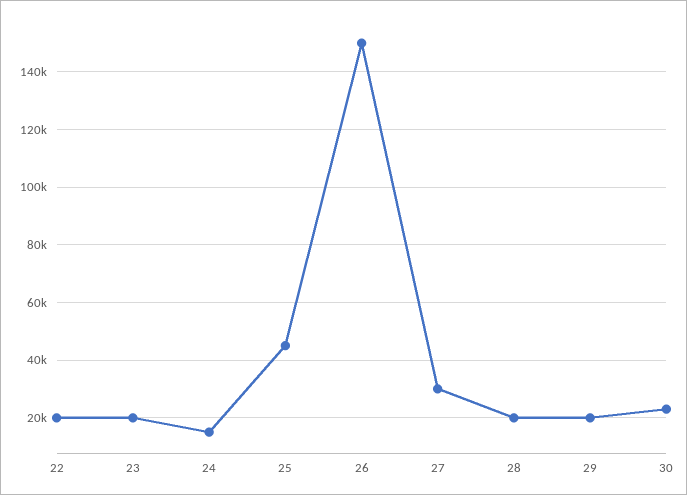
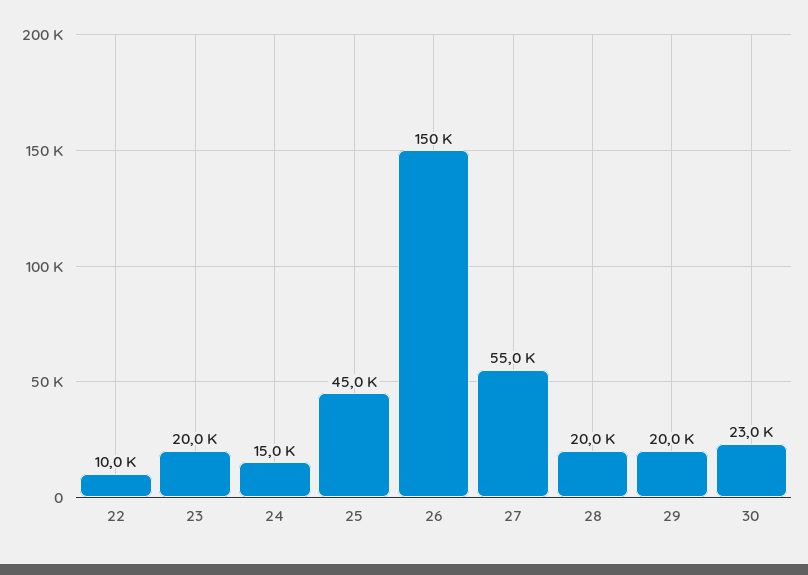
22: 20000 -> 10000
27: 30000 -> 55000

